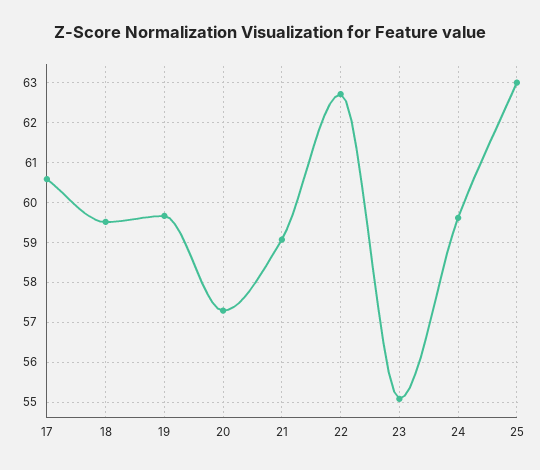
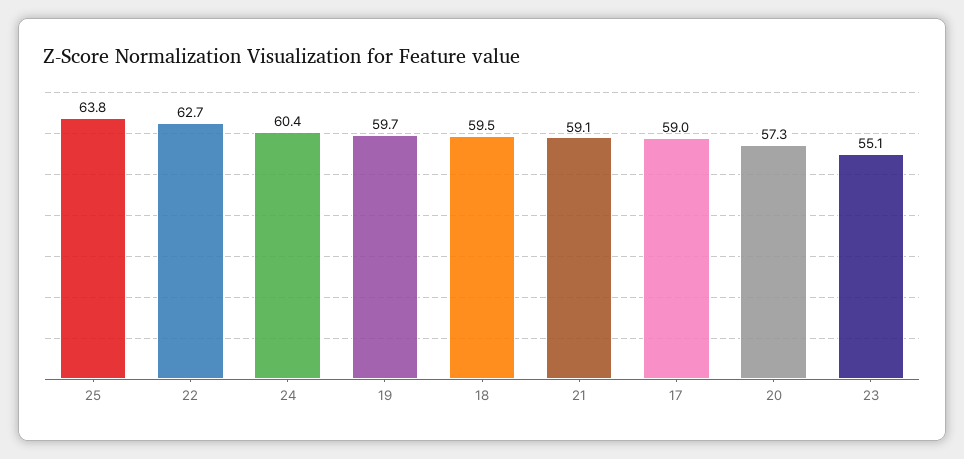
17: 60.6 -> 59
24: 59.6 -> 60.4
25: 63 -> 63.8

